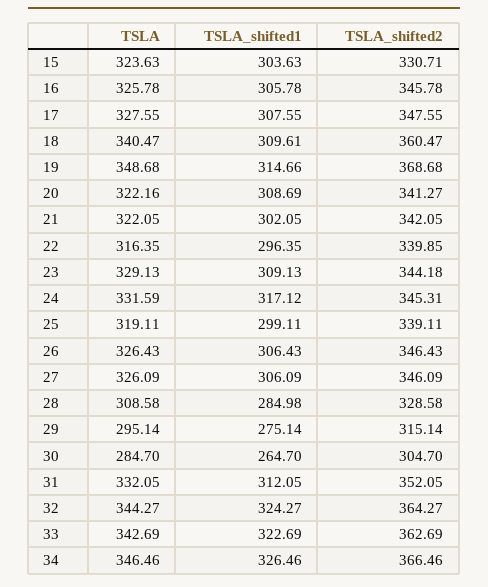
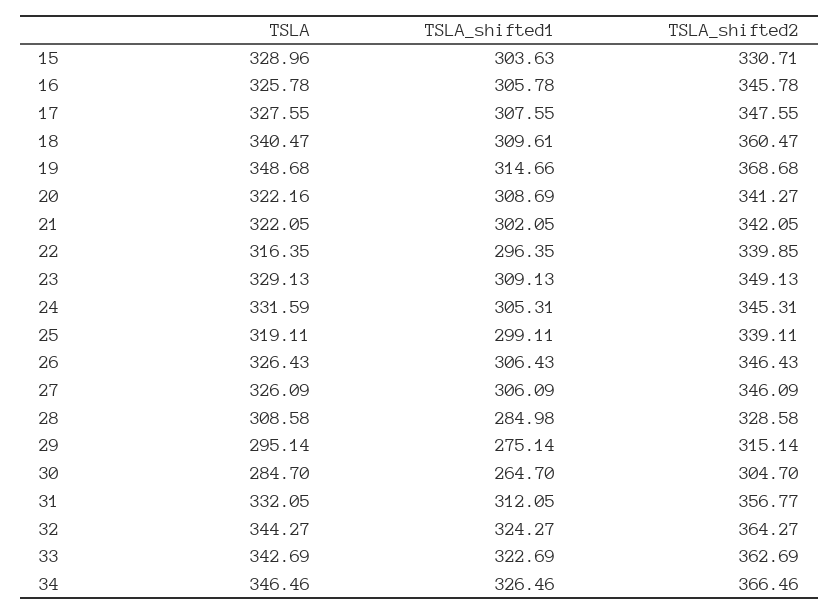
TSLA, 15: 323.63 -> 328.96
TSLA_shifted2, 23: 344.18 -> 349.13
TSLA_shifted1, 24: 317.12 -> 305.31
TSLA_shifted2, 31: 352.05 -> 356.77

